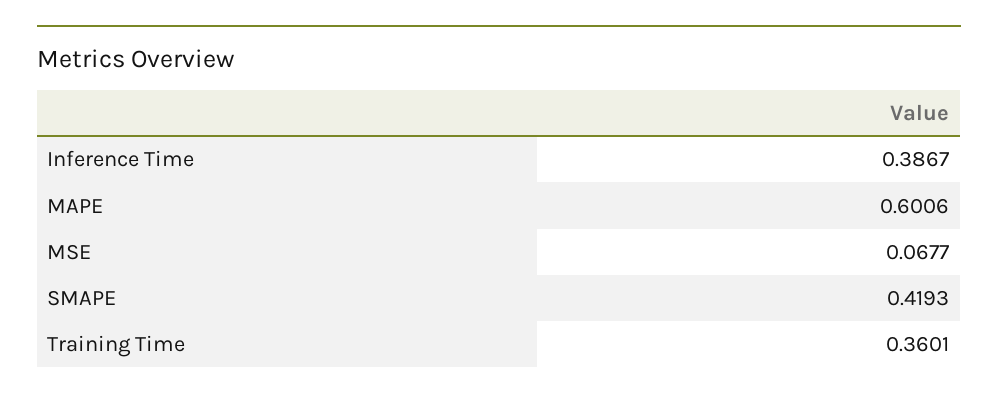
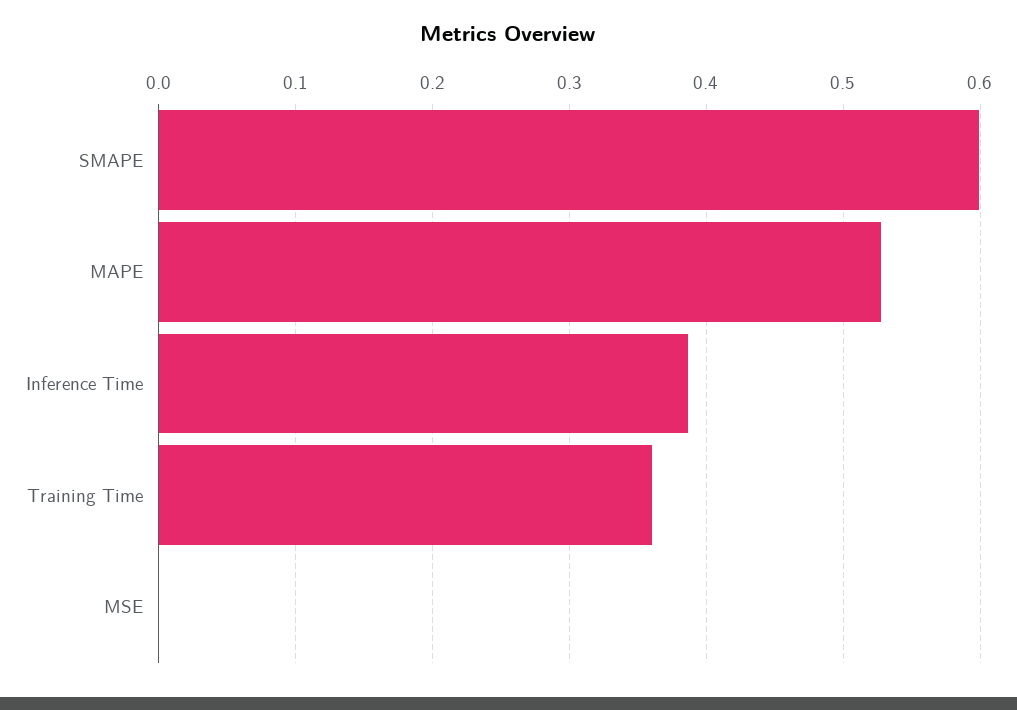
MAPE: 0.6006 -> 0.53
MSE: 0.0677 -> 0
SMAPE: 0.4193 -> 0.6

